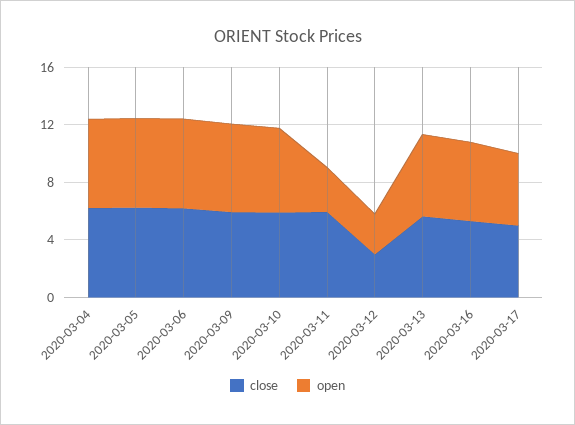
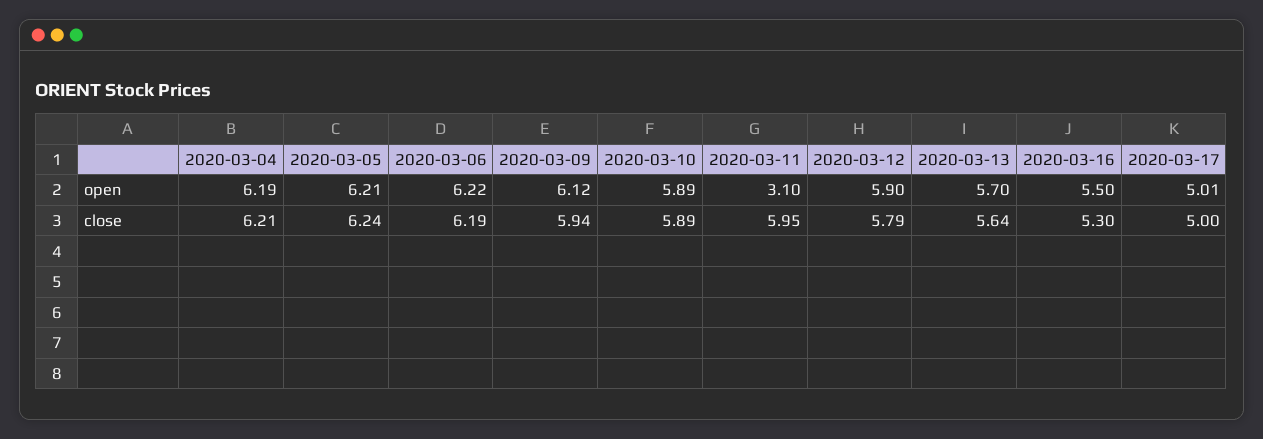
close, 2020-03-12: 3 -> 5.79
open, 2020-03-12: 3 -> 5.9

